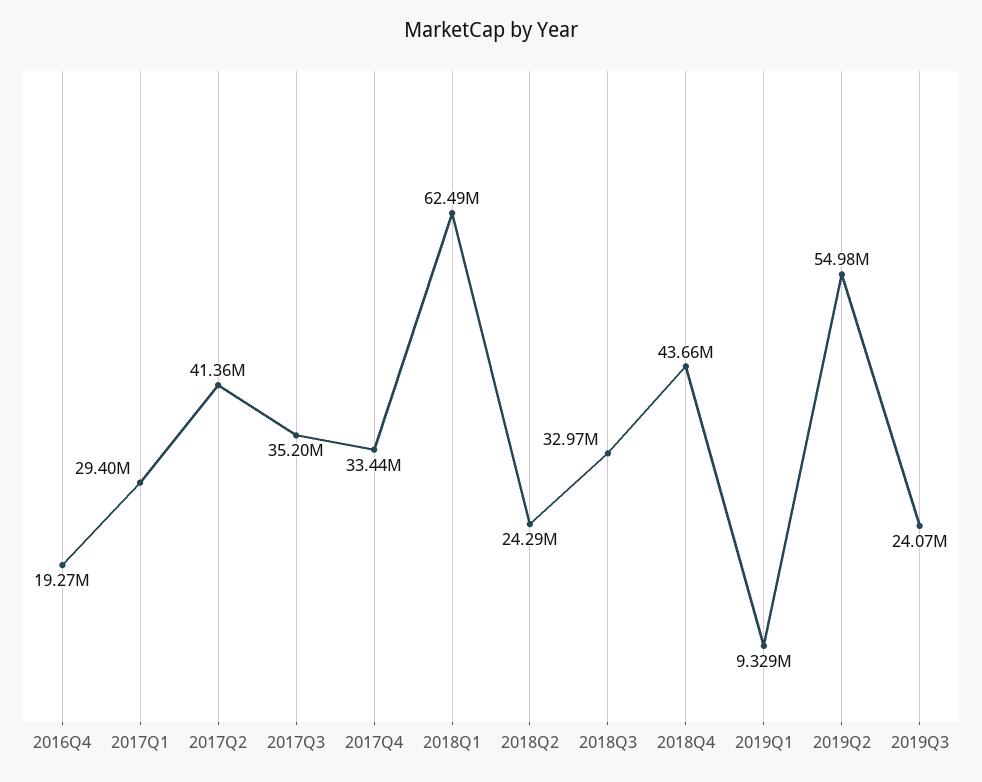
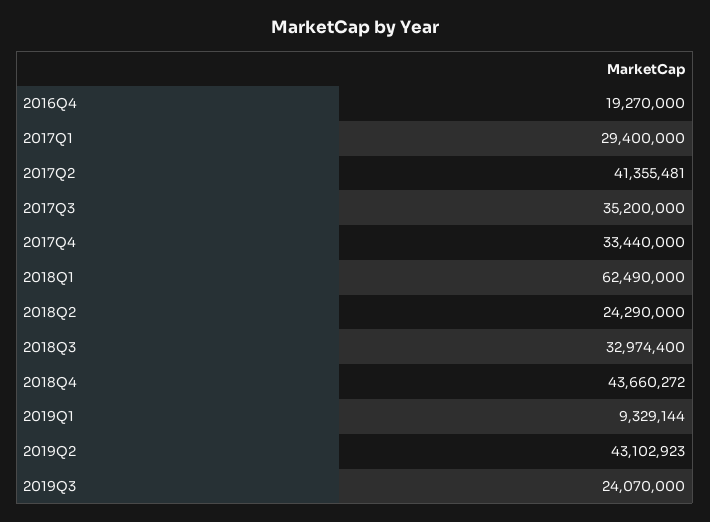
2019Q2: 54980000 -> 43102923

